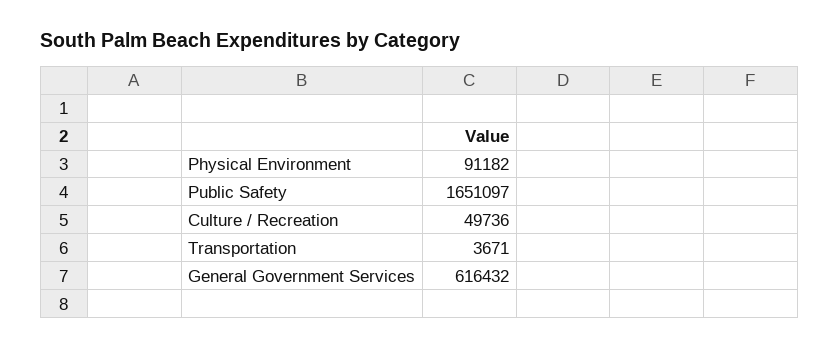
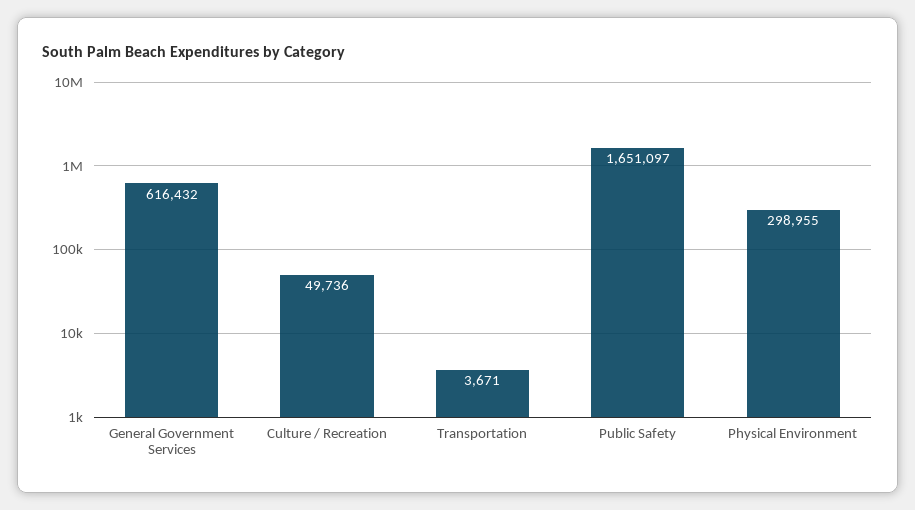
Physical Environment: 91182 -> 298955

